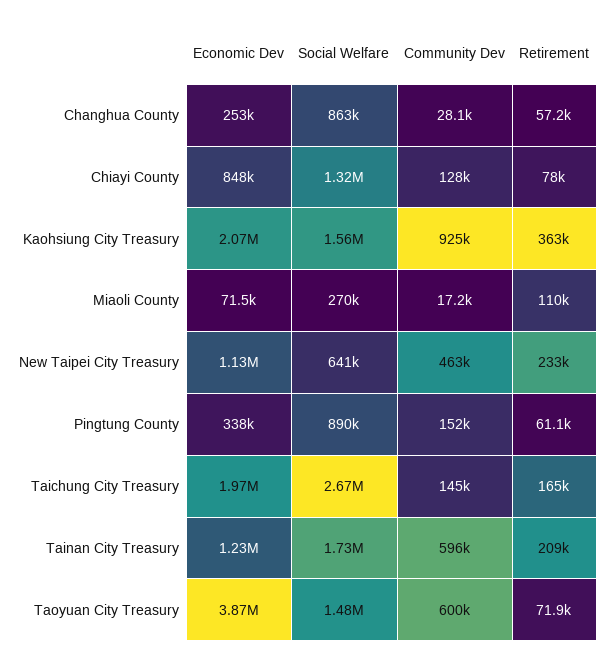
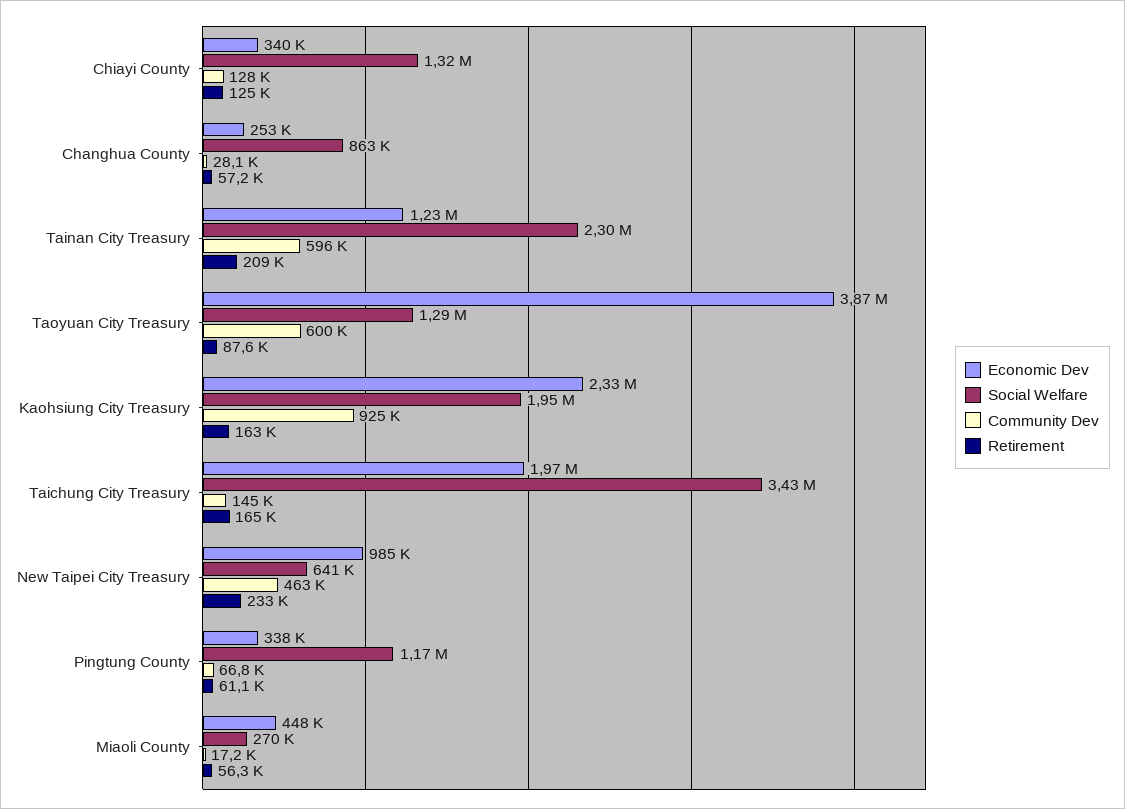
Economic Dev, Chiayi County: 848000 -> 340000
Retirement, Chiayi County: 78000 -> 125000
Economic Dev, Kaohsiung City Treasury: 2070000 -> 2330000
Social Welfare, Kaohsiung City Treasury: 1560000 -> 1950000
Retirement, Kaohsiung City Treasury: 363000 -> 163000
Economic Dev, Miaoli County: 71500 -> 448000
Retirement, Miaoli County: 110000 -> 56300
Economic Dev, New Taipei City Treasury: 1130000 -> 985000
Social Welfare, Pingtung County: 890000 -> 1170000
Community Dev, Pingtung County: 152000 -> 66800
Social Welfare, Taichung City Treasury: 2670000 -> 3430000
Social Welfare, Tainan City Treasury: 1730000 -> 2300000
Social Welfare, Taoyuan City Treasury: 1480000 -> 1290000
Retirement, Taoyuan City Treasury: 71900 -> 87600

